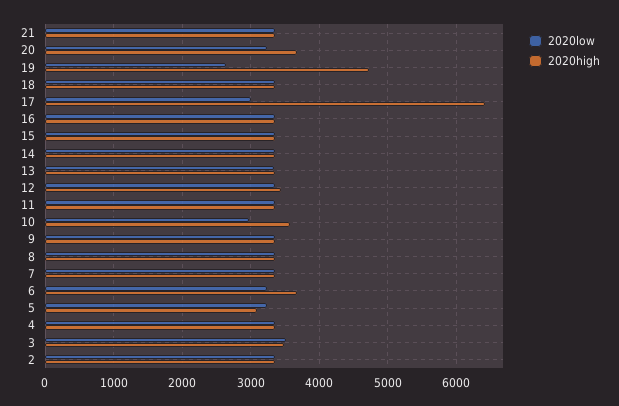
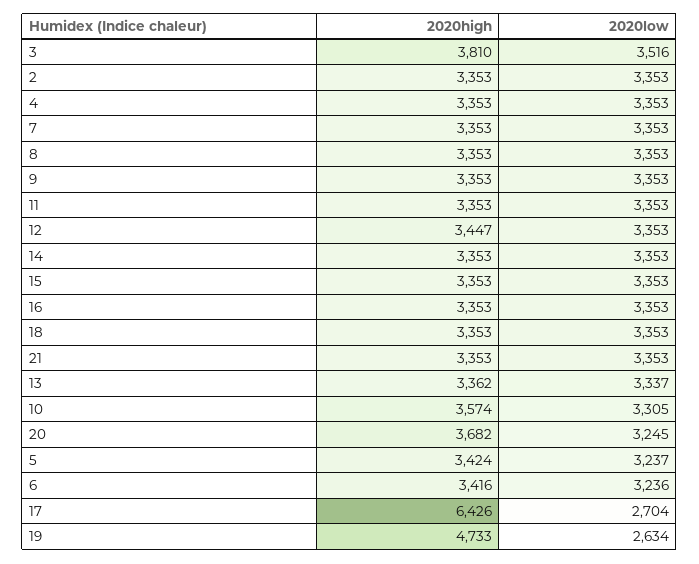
2020low, 17: 3000 -> 2704
2020low, 10: 3000 -> 3305
2020high, 6: 3700 -> 3416
2020high, 5: 3100 -> 3424
2020high, 3: 3500 -> 3810

